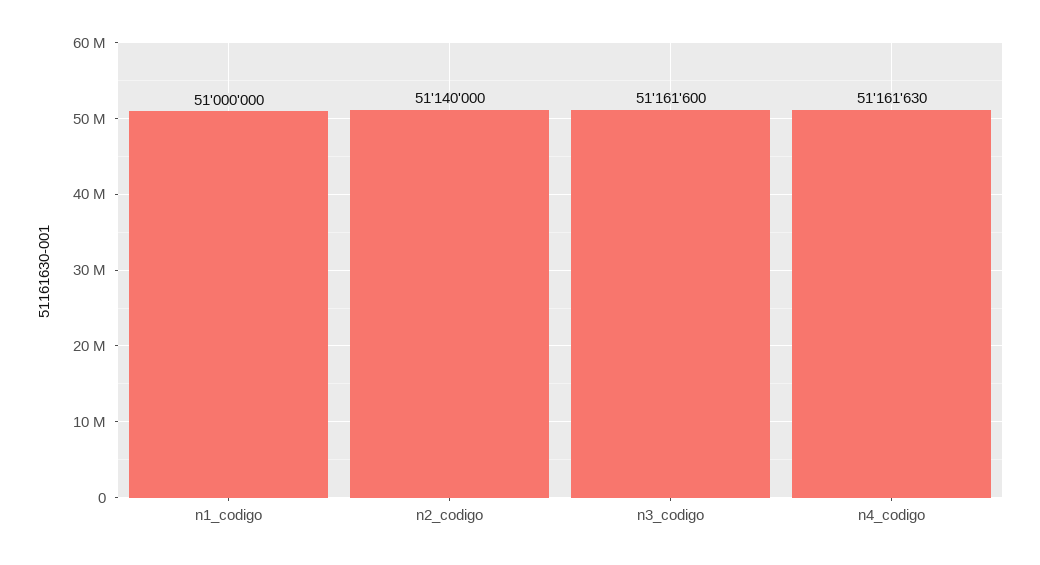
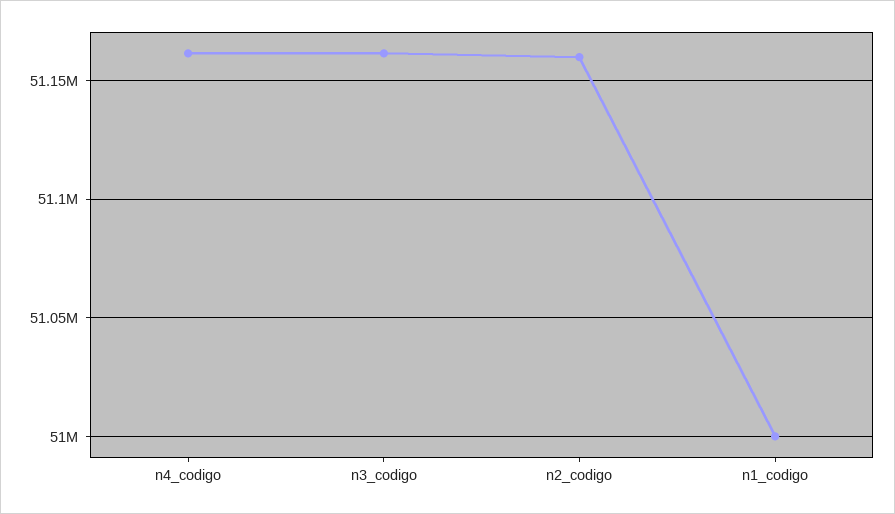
n2_codigo: 51140000 -> 51160000

